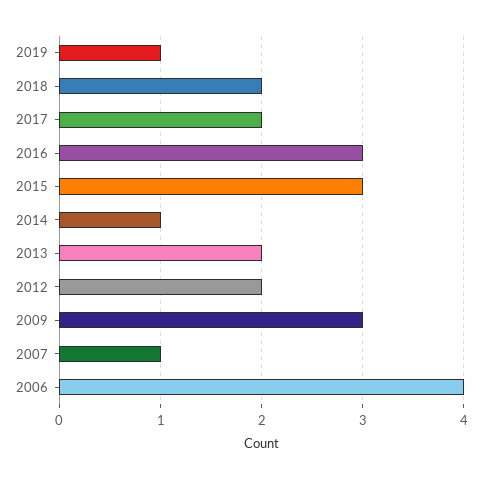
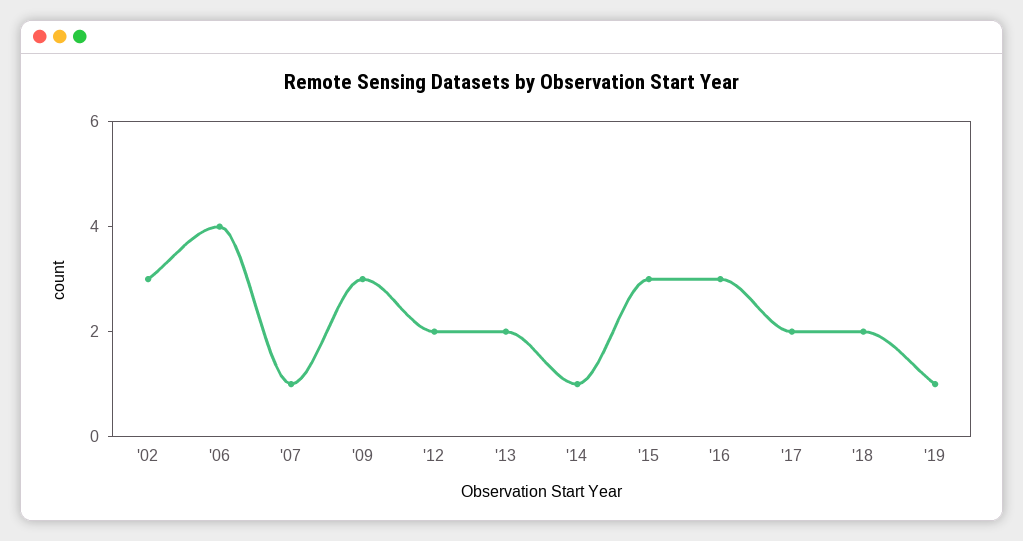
'02: none -> 3

